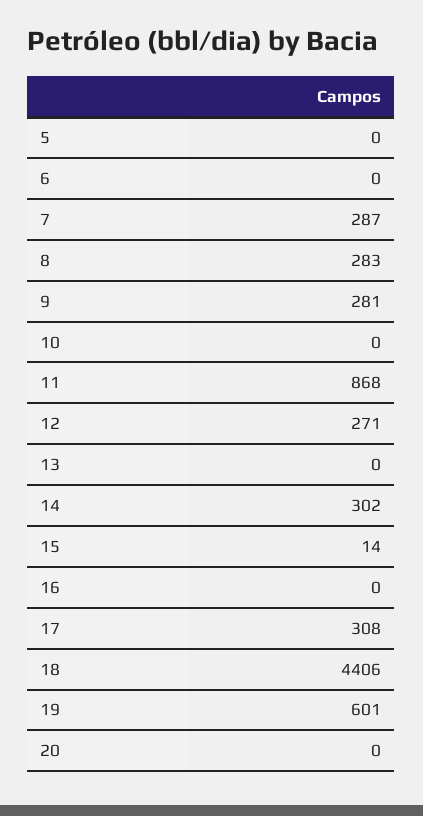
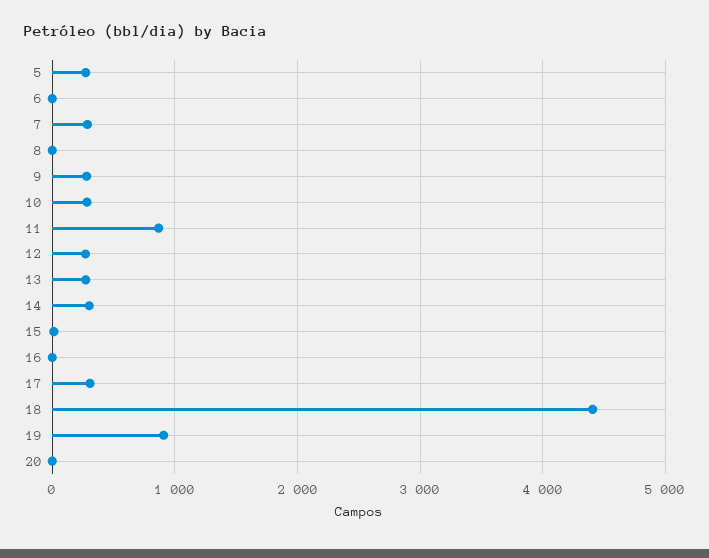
5: 0 -> 300
8: 283 -> 0
10: 0 -> 300
13: 0 -> 300
19: 601 -> 900

